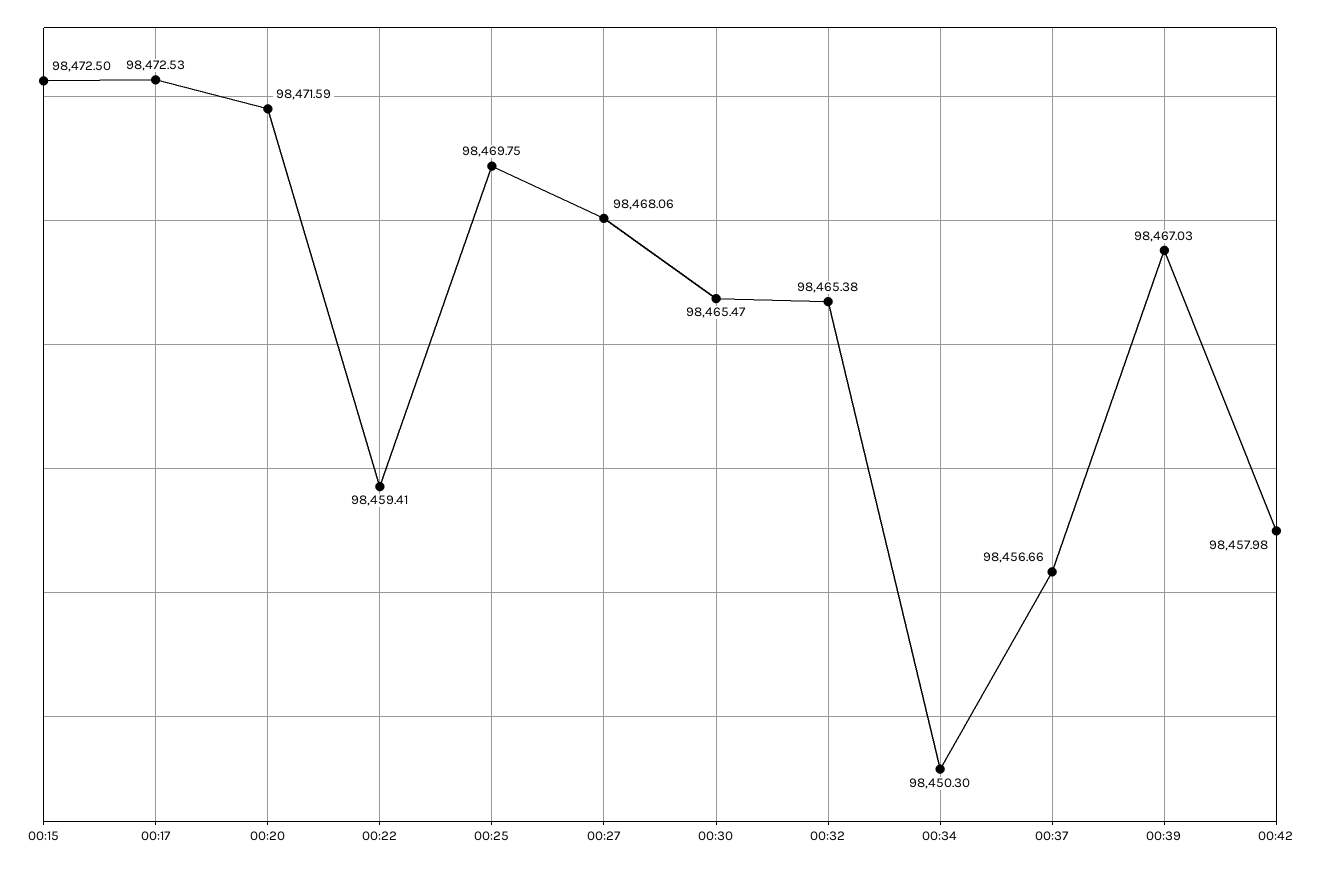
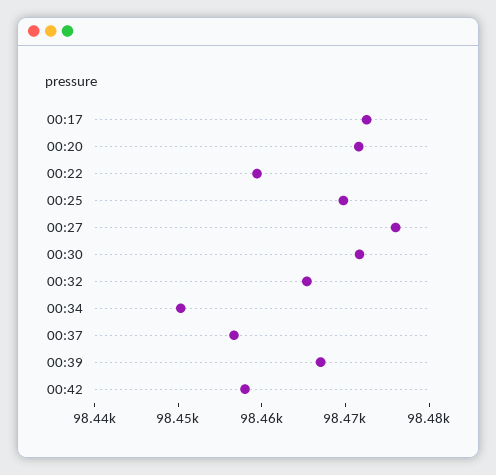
00:15: 98472.5 -> none
00:27: 98468.06 -> 98476
00:30: 98465.47 -> 98472

